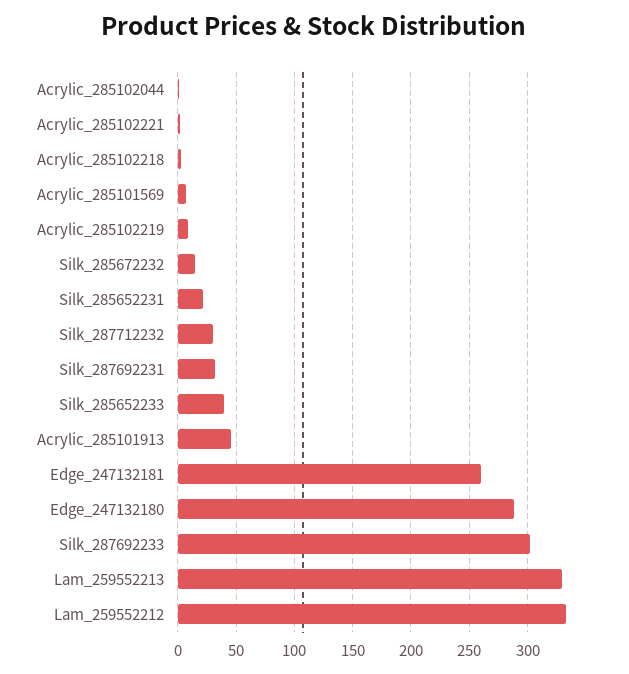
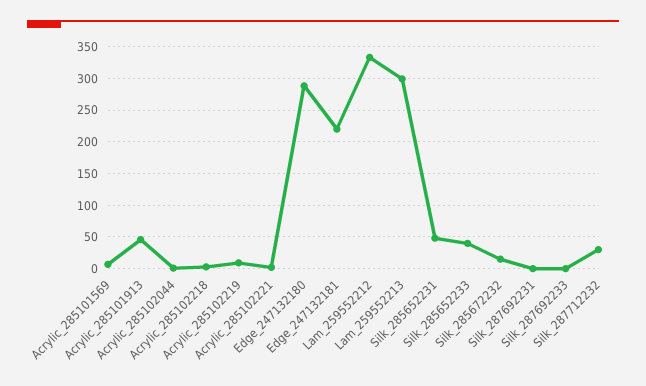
Silk_285652231: 20 -> 50
Silk_287692231: 30 -> 0
Edge_247132181: 260 -> 220
Silk_287692233: 300 -> 0
Lam_259552213: 330 -> 300

